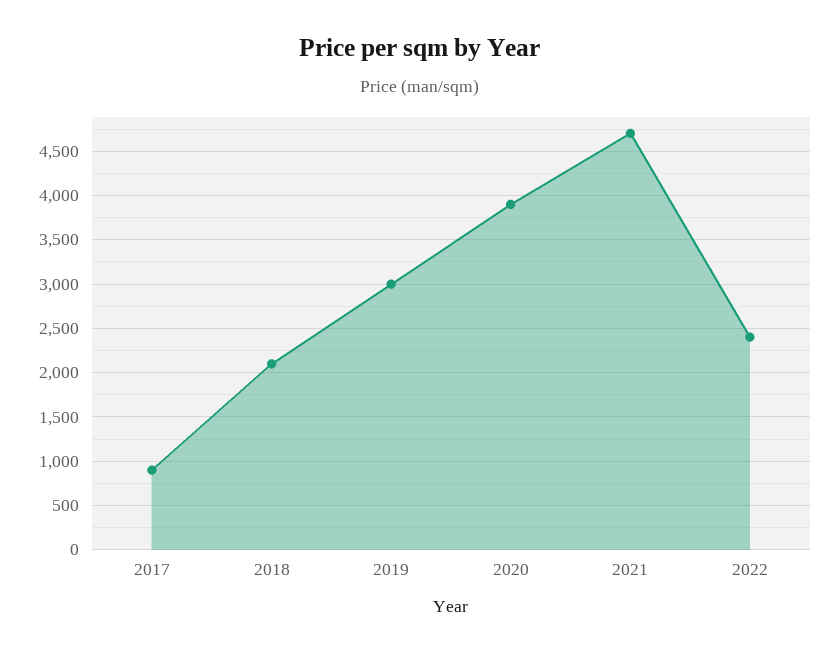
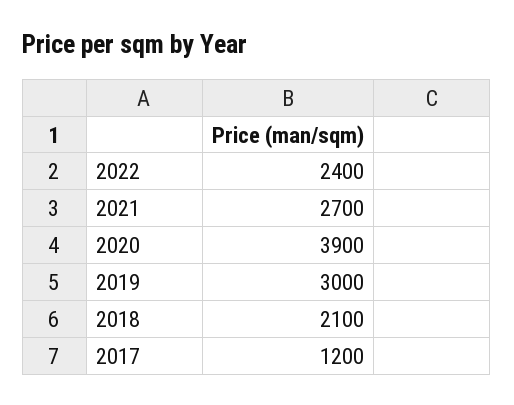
2017: 900 -> 1200
2021: 4700 -> 2700

